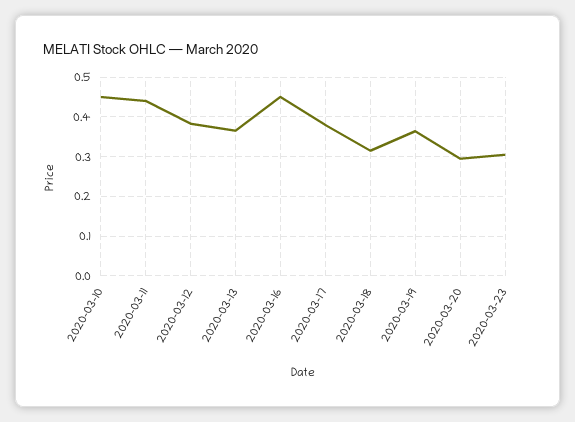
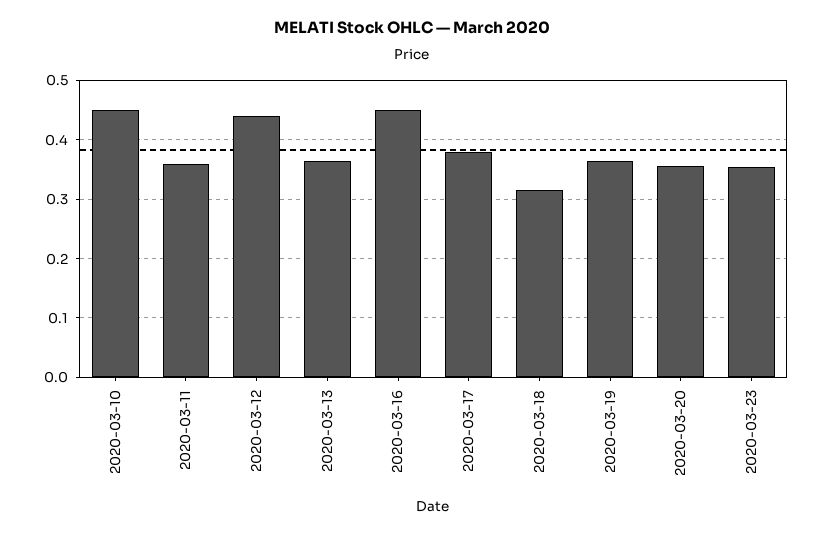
2020-03-11: 0.44 -> 0.36
2020-03-12: 0.38 -> 0.44
2020-03-20: 0.3 -> 0.36
2020-03-23: 0.3 -> 0.36

